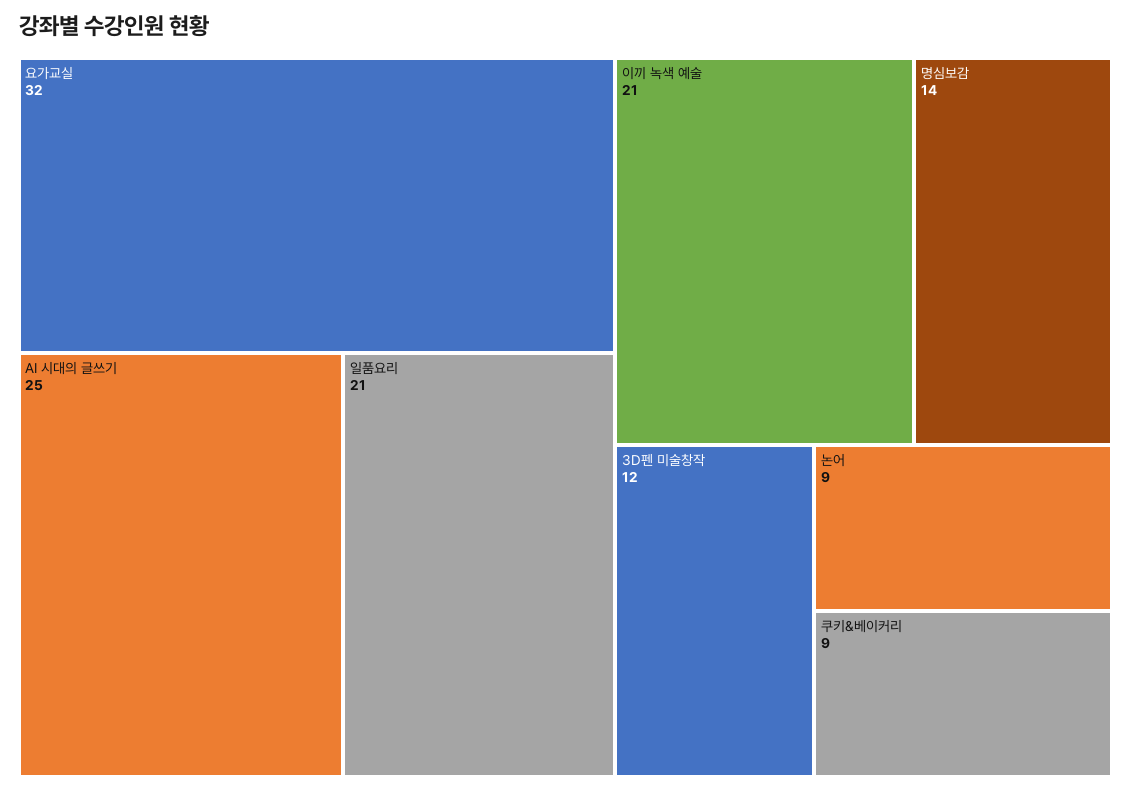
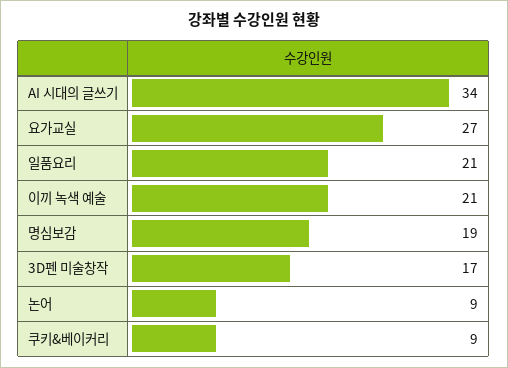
요가교실: 32 -> 27
AI 시대의 글쓰기: 25 -> 34
명심보감: 14 -> 19
3D펜 미술창작: 12 -> 17

